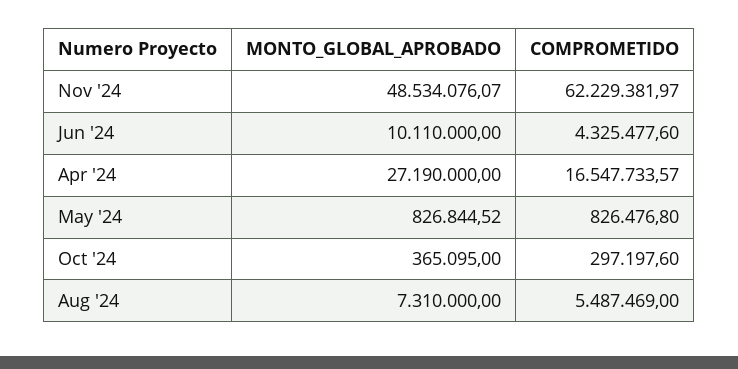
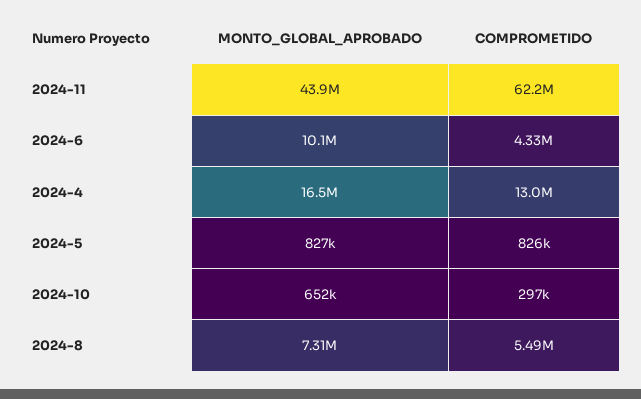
MONTO_GLOBAL_APROBADO, Nov '24: 48534076.07 -> 43900000
MONTO_GLOBAL_APROBADO, Apr '24: 27190000 -> 16500000
COMPROMETIDO, Apr '24: 16547733.57 -> 13000000
MONTO_GLOBAL_APROBADO, Oct '24: 365095 -> 652000

